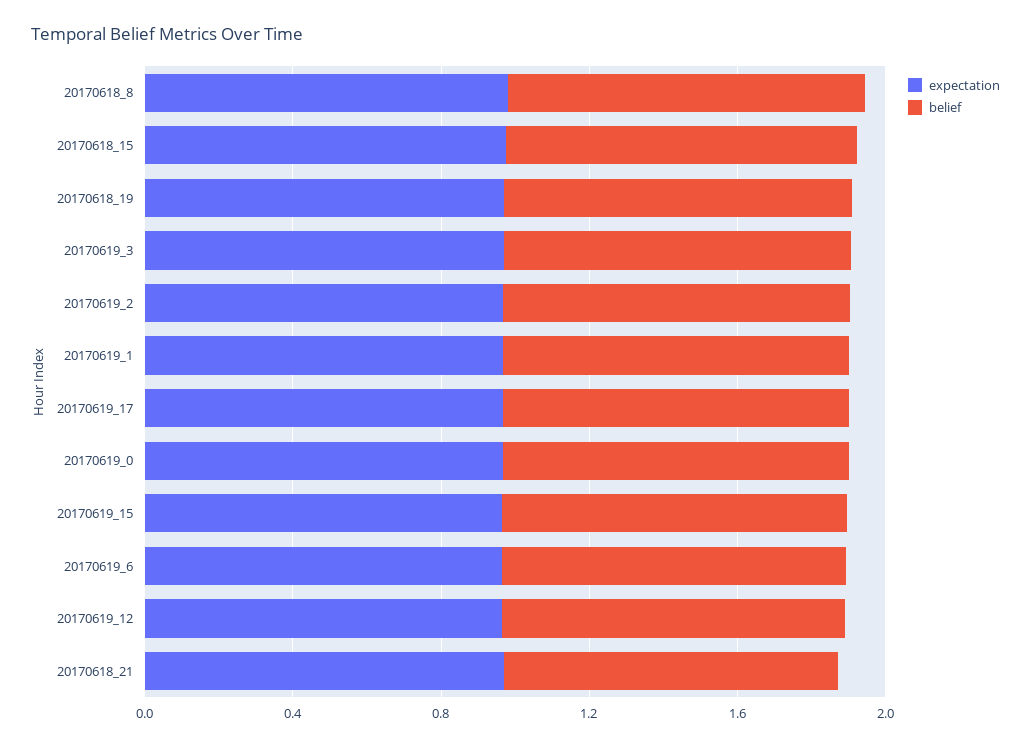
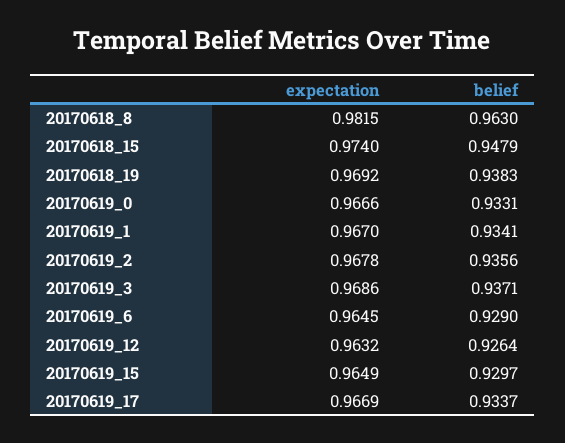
expectation, 20170618_21: 1 -> none
belief, 20170618_21: 0.9 -> none

